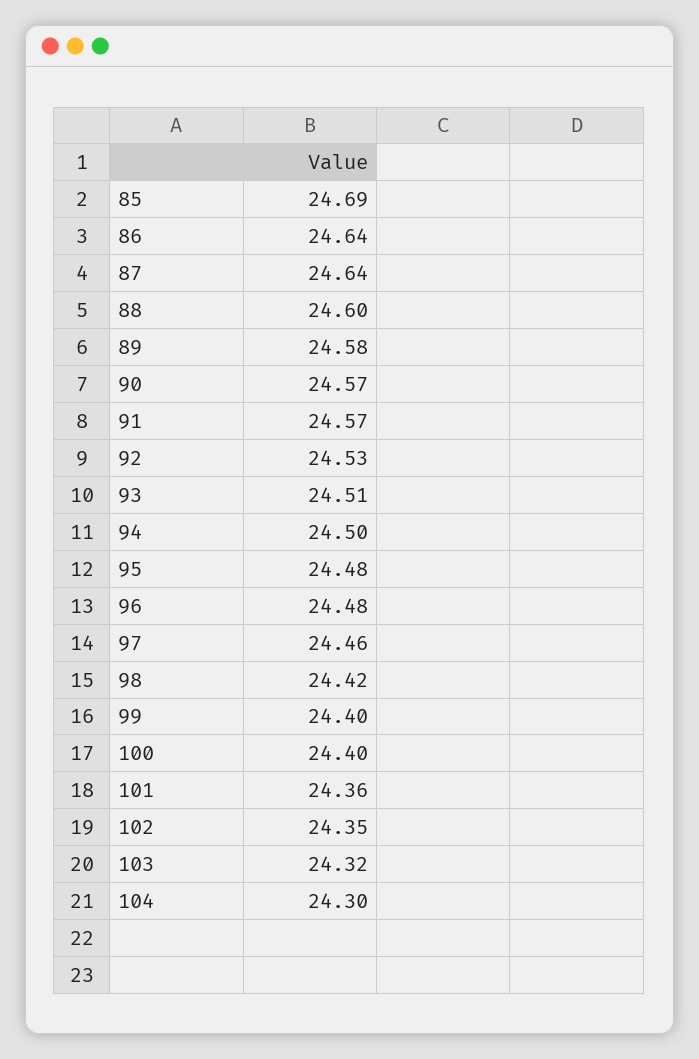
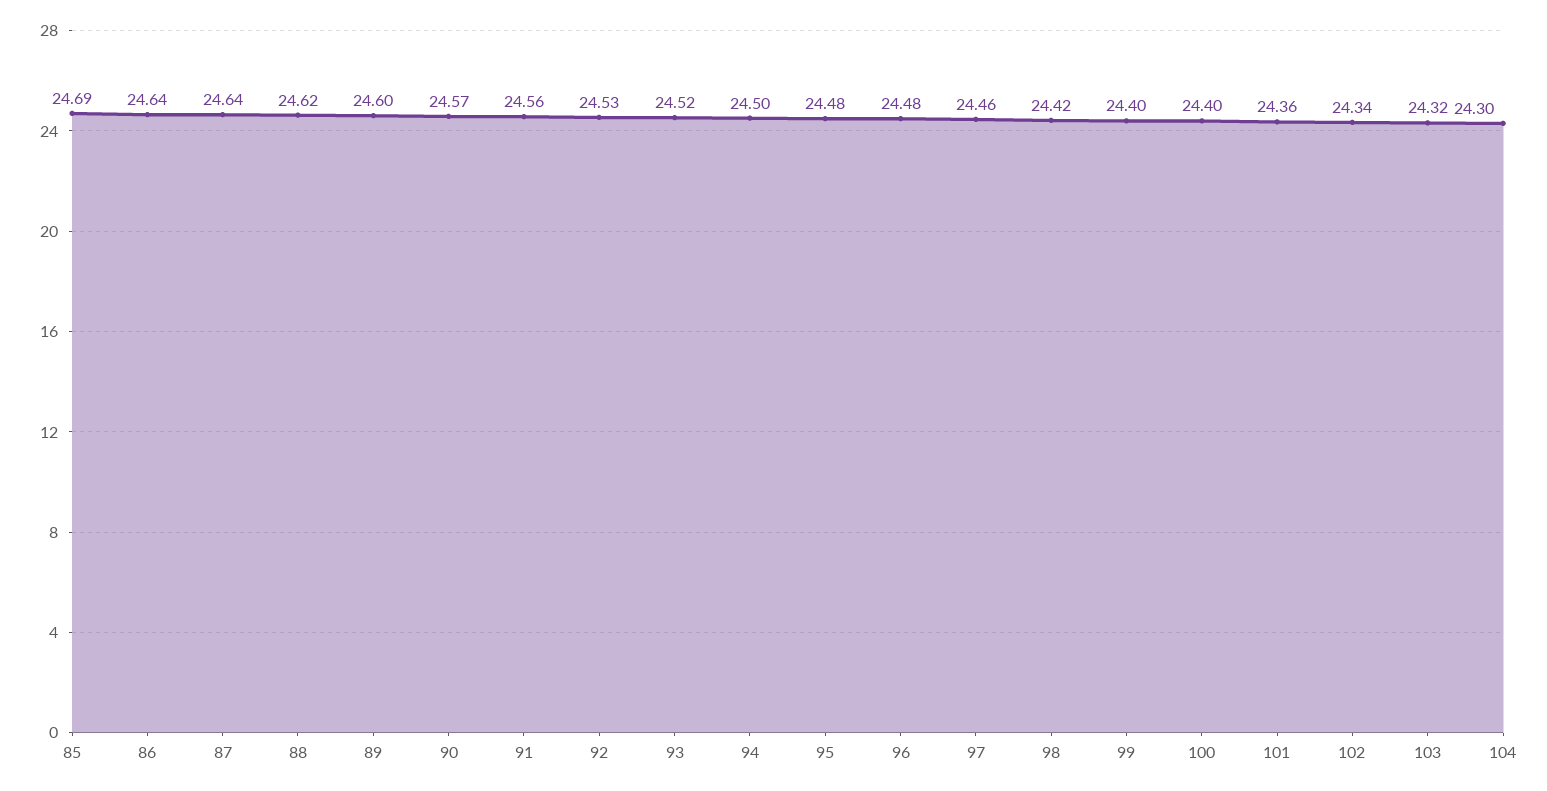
88: 24.6 -> 24.62
89: 24.58 -> 24.6
91: 24.57 -> 24.56
93: 24.51 -> 24.52
102: 24.35 -> 24.34

